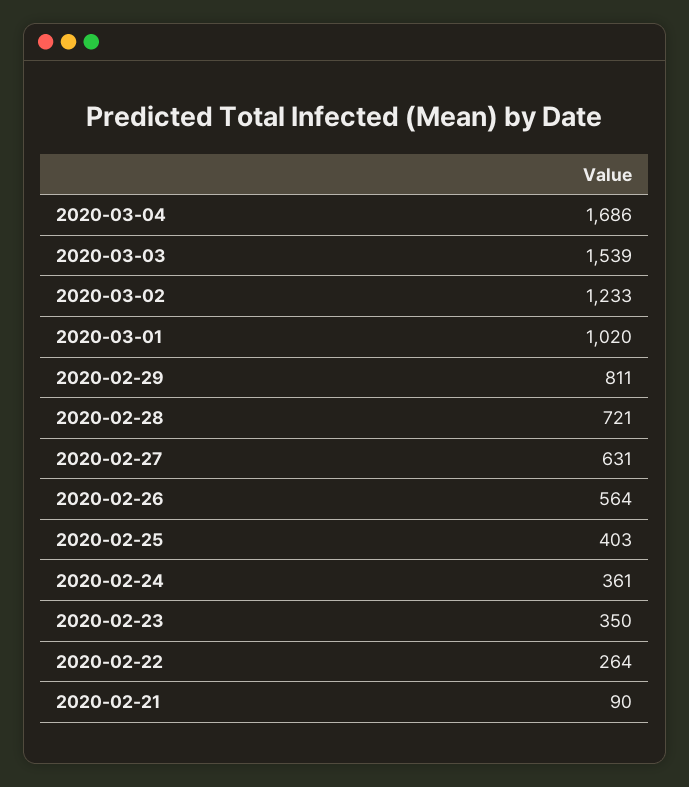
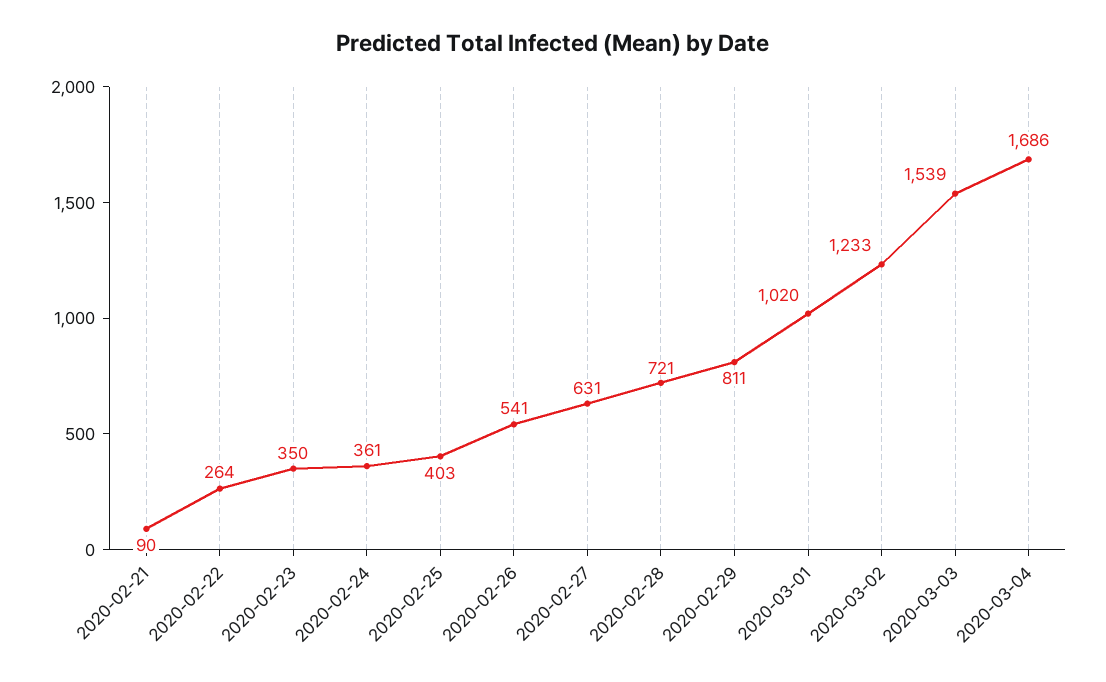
2020-02-26: 564 -> 541

